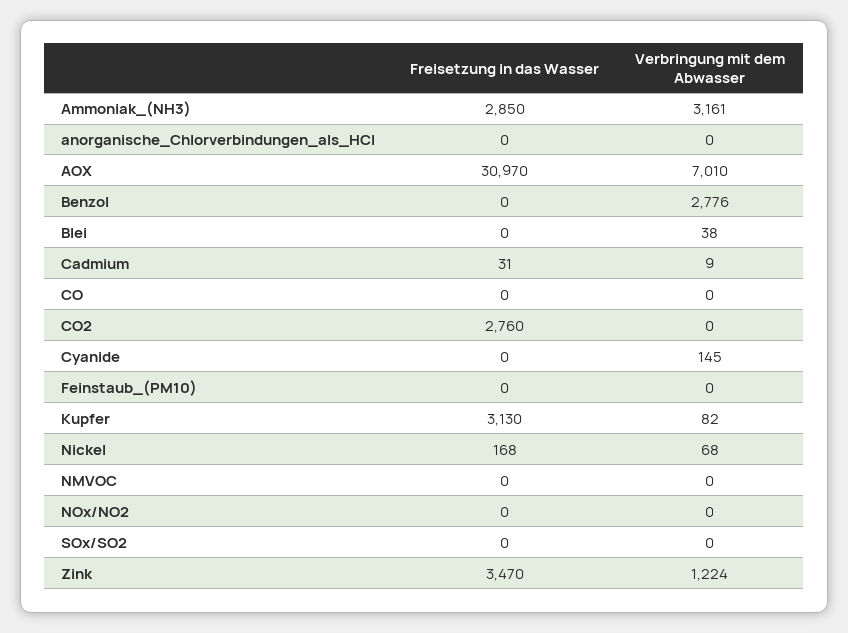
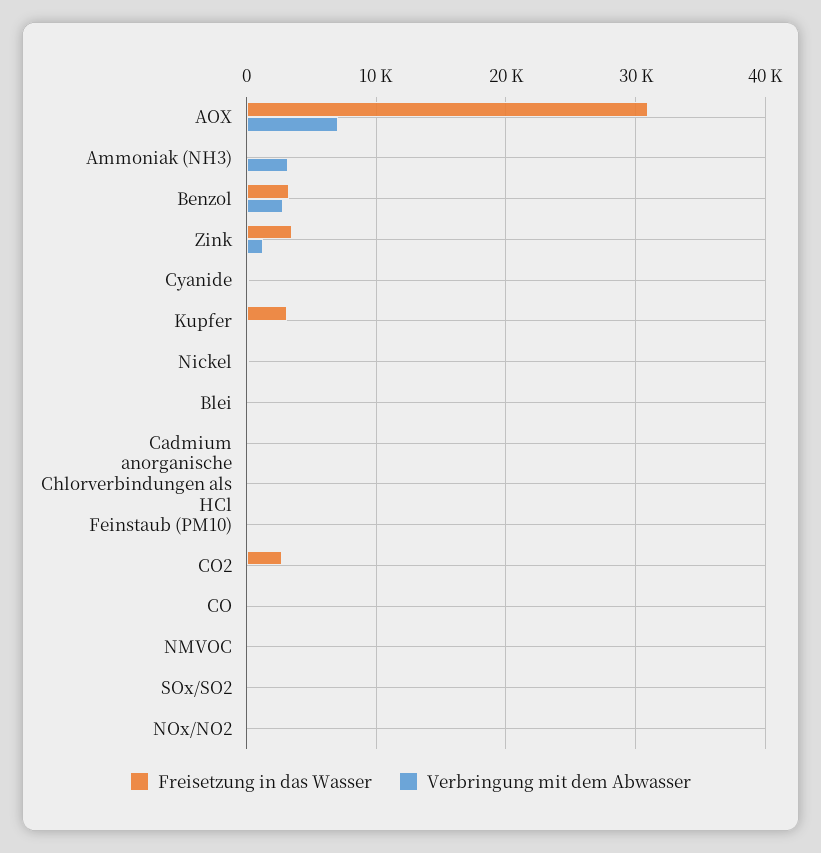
Freisetzung in das Wasser, Ammoniak_(NH3): 2850 -> 0
Freisetzung in das Wasser, Benzol: 0 -> 3000

